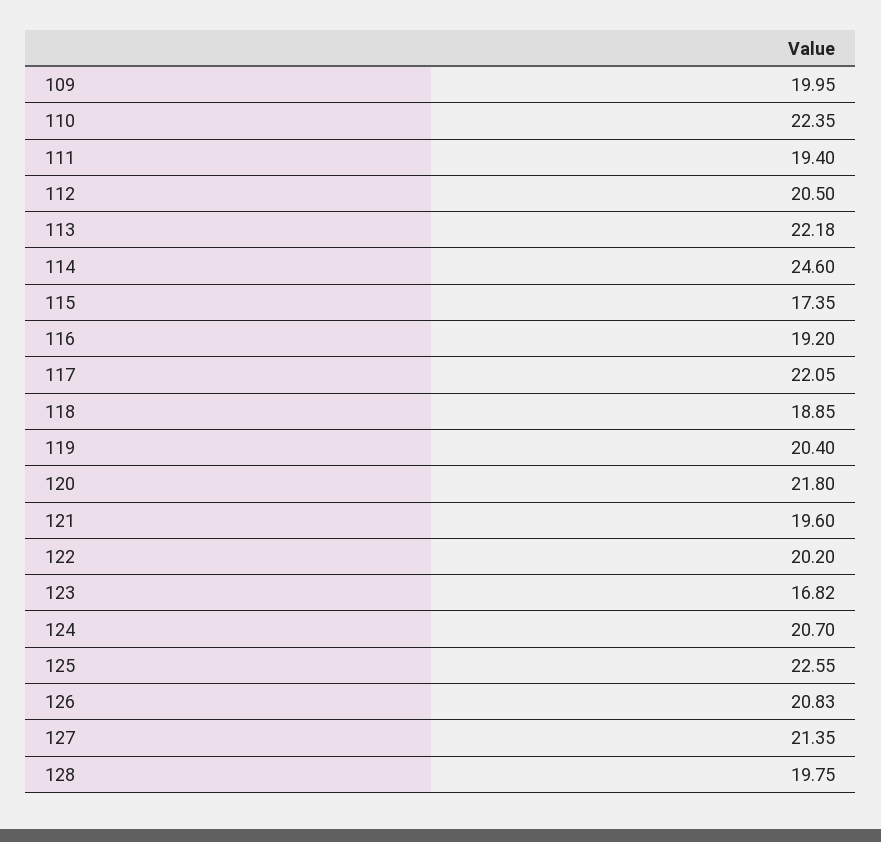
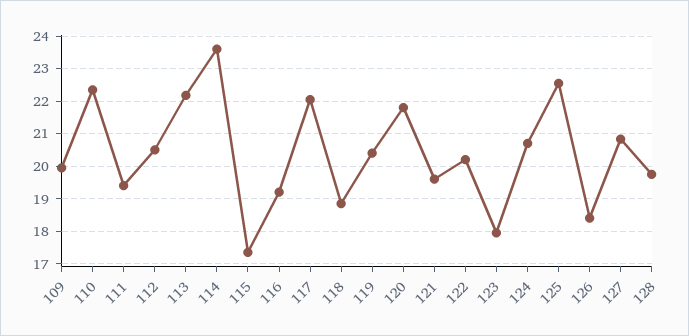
114: 24.6 -> 23.6
123: 16.82 -> 18
126: 20.83 -> 18.4
127: 21.35 -> 20.8

